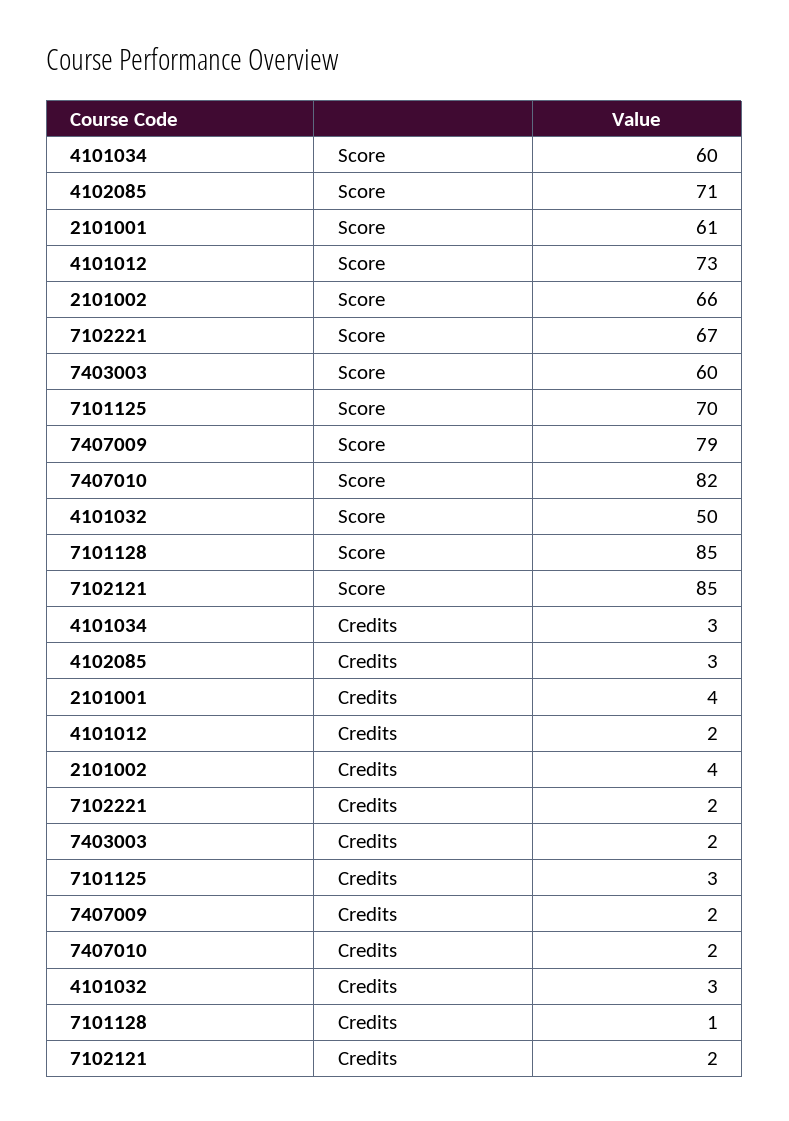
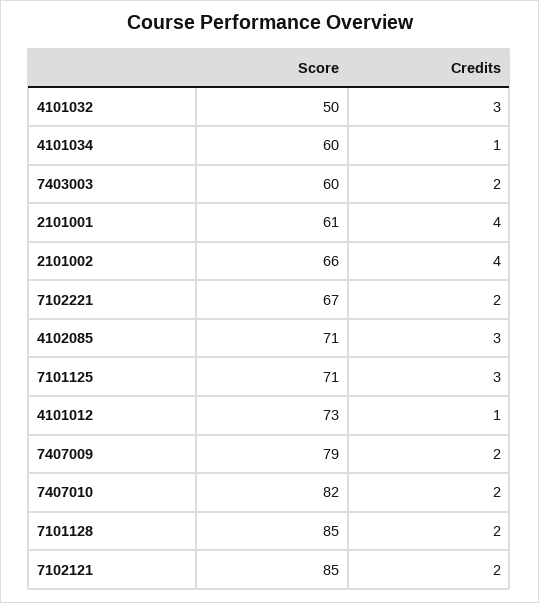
7101125, Score: 70 -> 71
4101034, Credits: 3 -> 1
4101012, Credits: 2 -> 1
7101128, Credits: 1 -> 2

